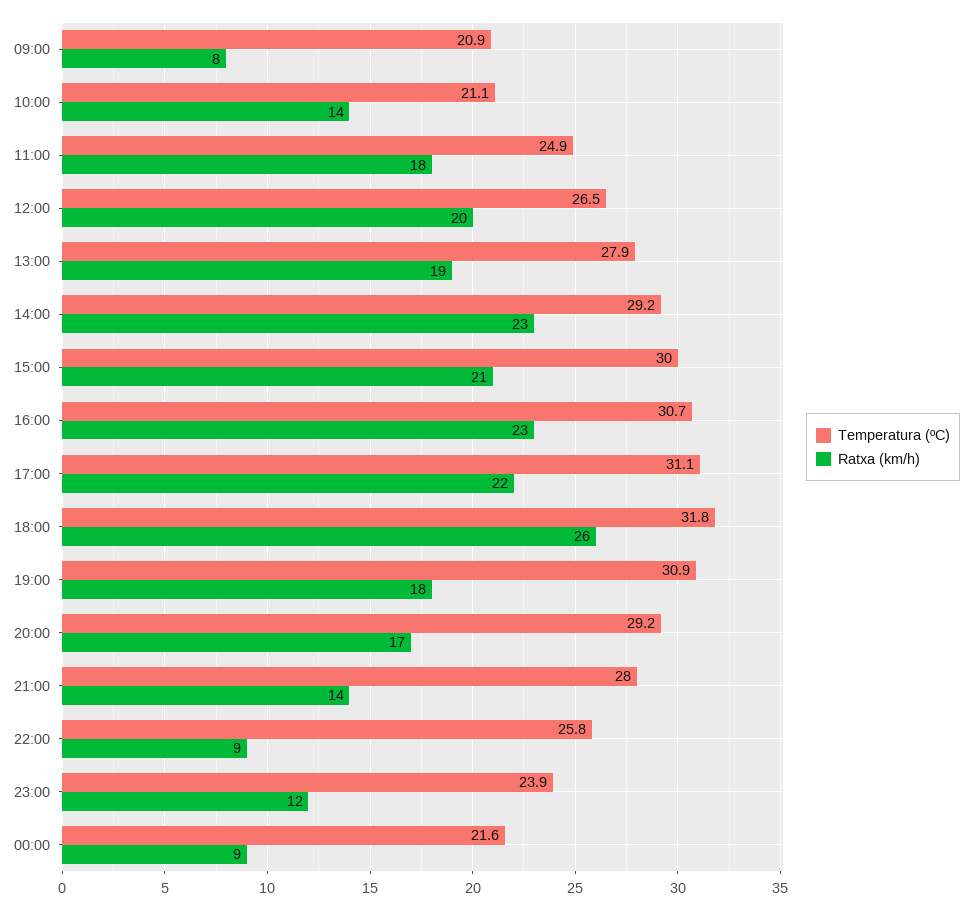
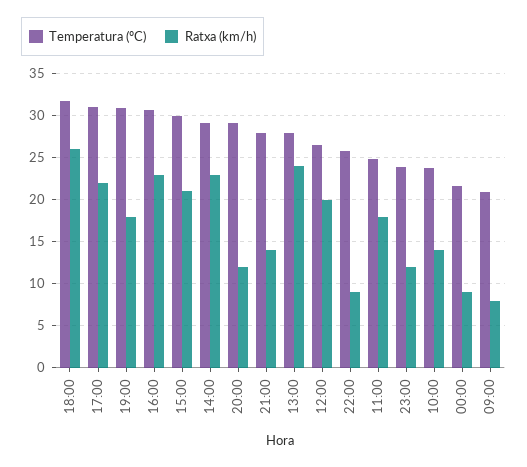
Temperatura (ºC), 10:00: 21.1 -> 24
Ratxa (km/h), 13:00: 19 -> 24
Ratxa (km/h), 20:00: 17 -> 12

